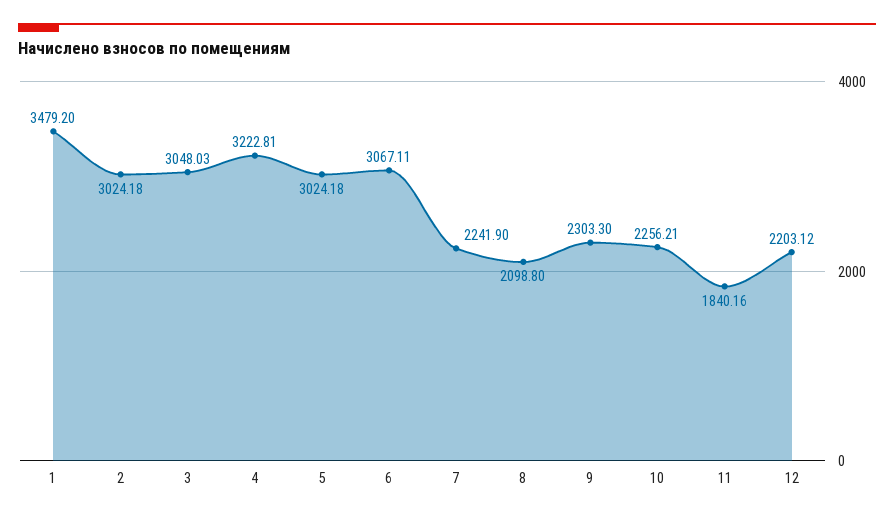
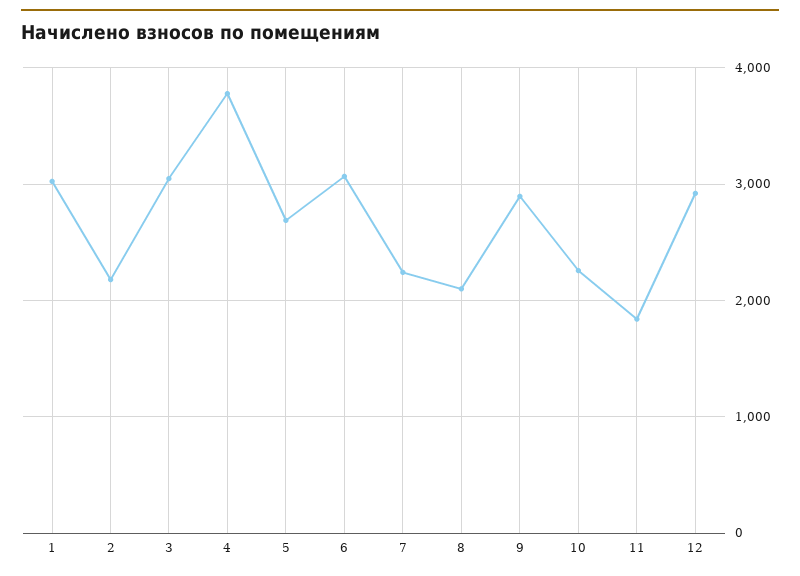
1: 3479.2 -> 3000
2: 3024.18 -> 2200
4: 3222.81 -> 3800
5: 3024.18 -> 2700
9: 2303.3 -> 2900
12: 2203.12 -> 2900

